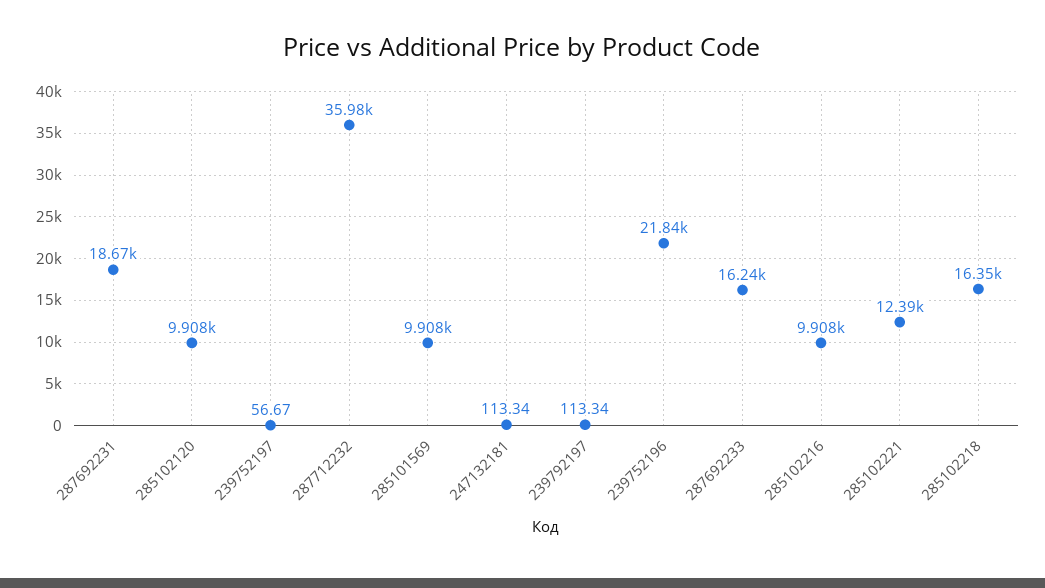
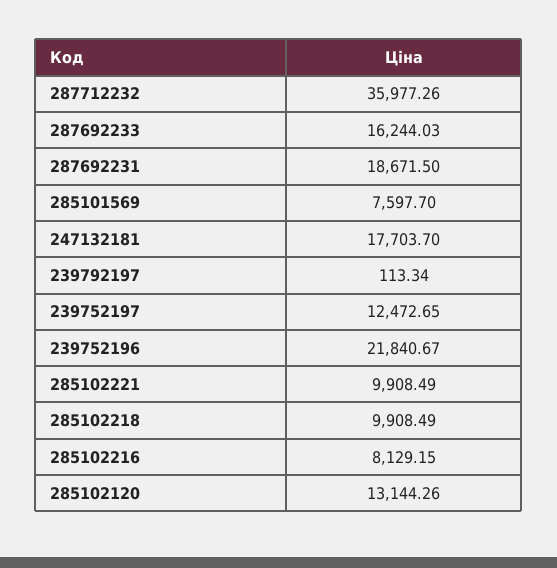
285102120: 9908 -> 13144.26
239752197: 56.67 -> 12472.65
285101569: 9908 -> 7597.7
247132181: 113.34 -> 17703.7
285102216: 9908 -> 8129.15
285102221: 12390 -> 9908.49
285102218: 16350 -> 9908.49

